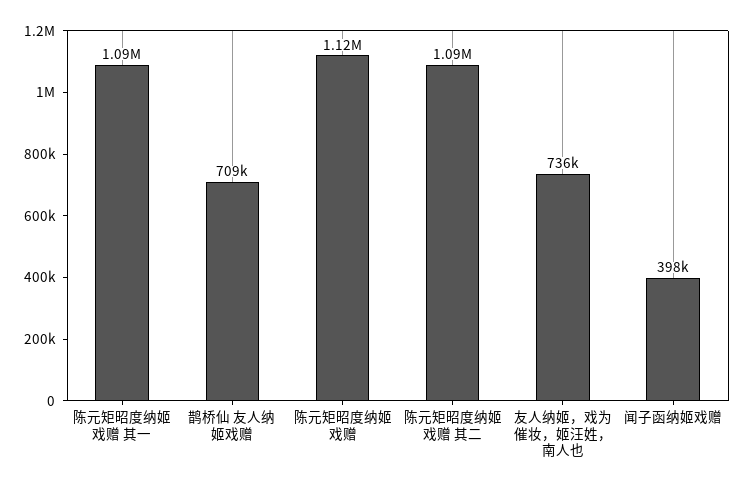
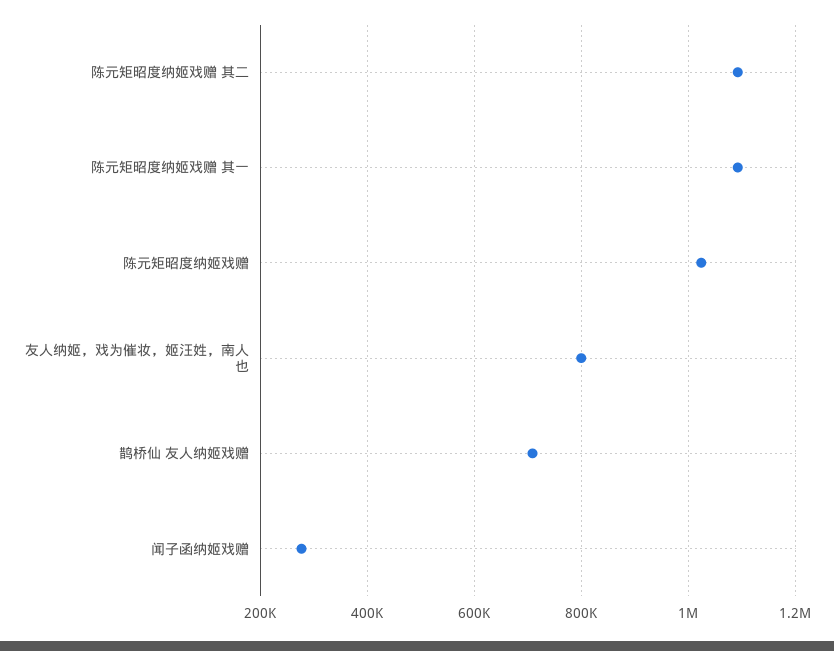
陈元矩昭度纳姬戏赠: 1120000 -> 1020000
友人纳姬，戏为催妆，姬汪姓，南人也: 736000 -> 800000
闻子函纳姬戏赠: 398000 -> 280000

